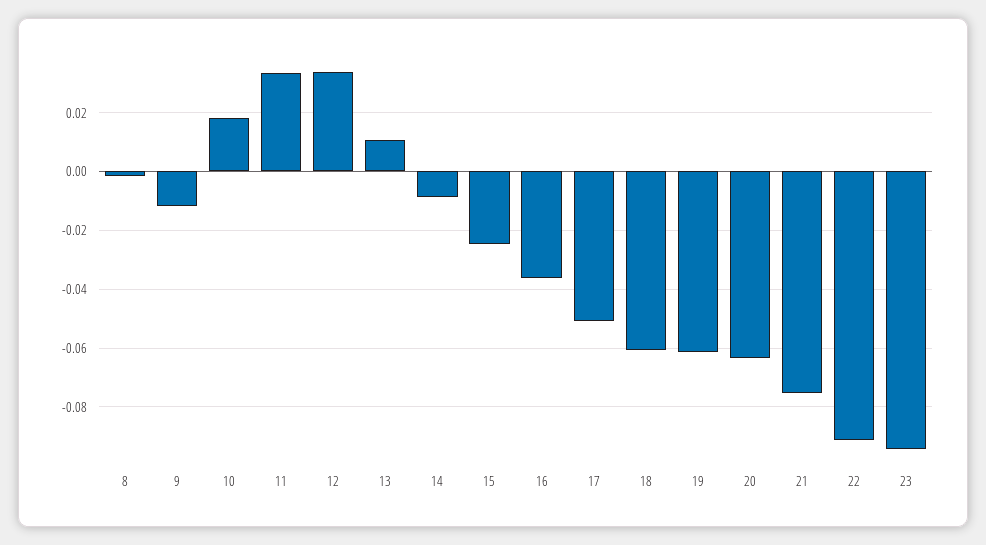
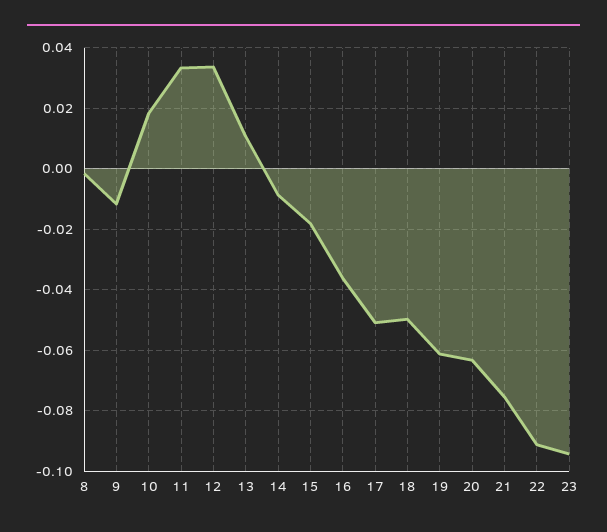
15: -0.025 -> -0.018
18: -0.06 -> -0.05

